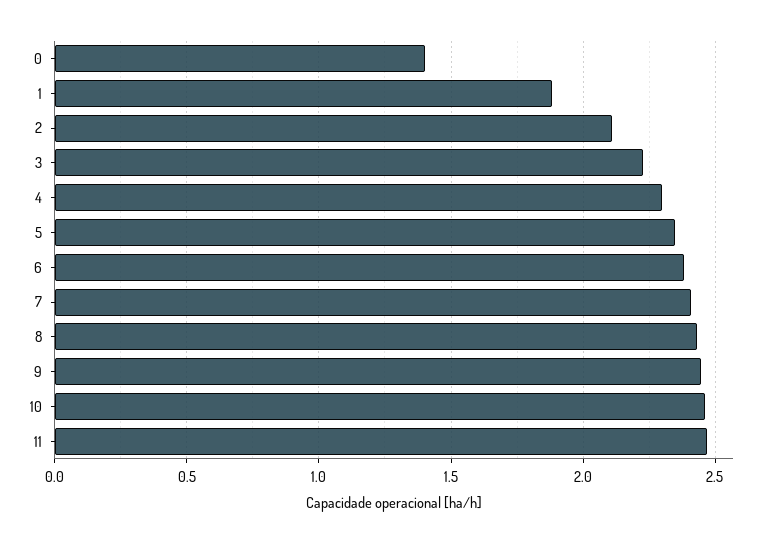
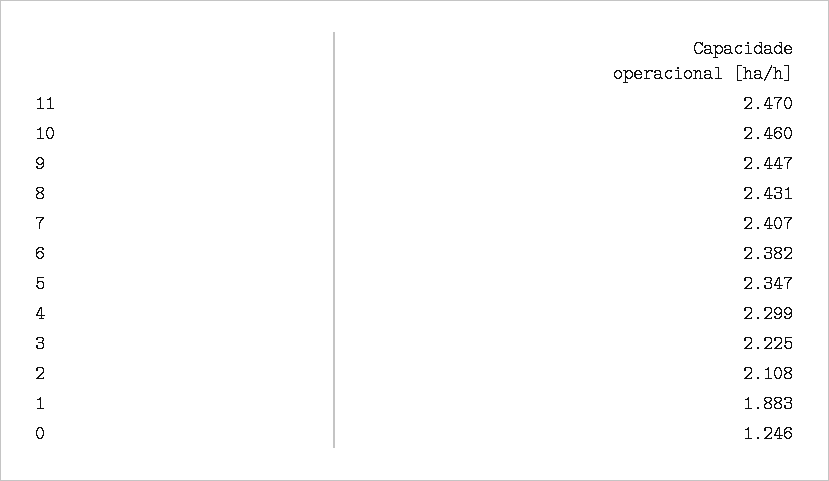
0: 1.4 -> 1.246

